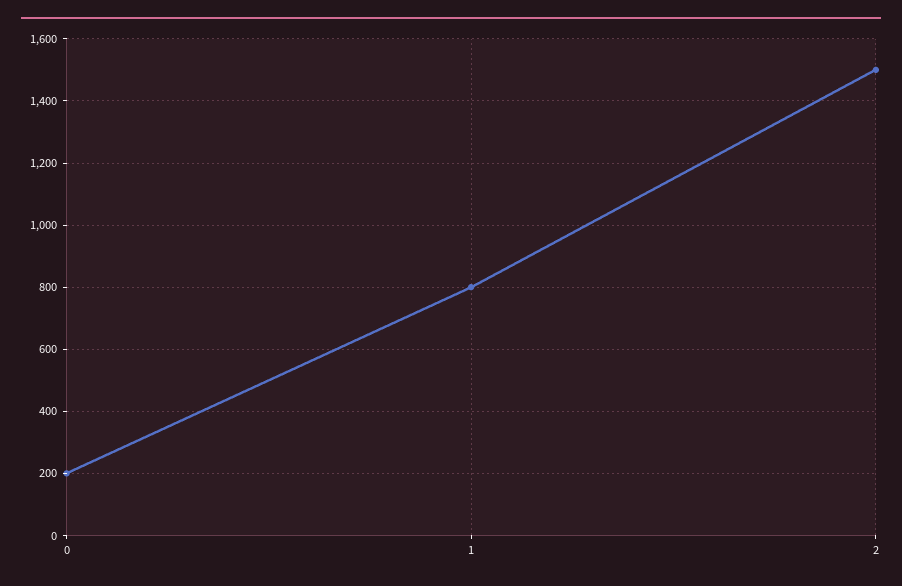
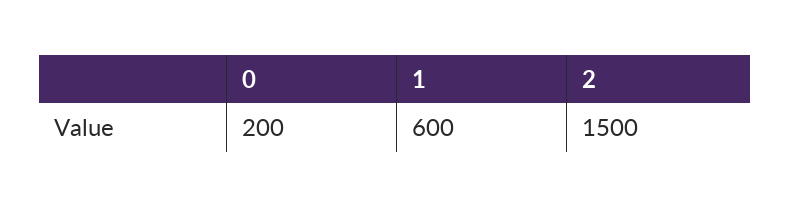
1: 800 -> 600

